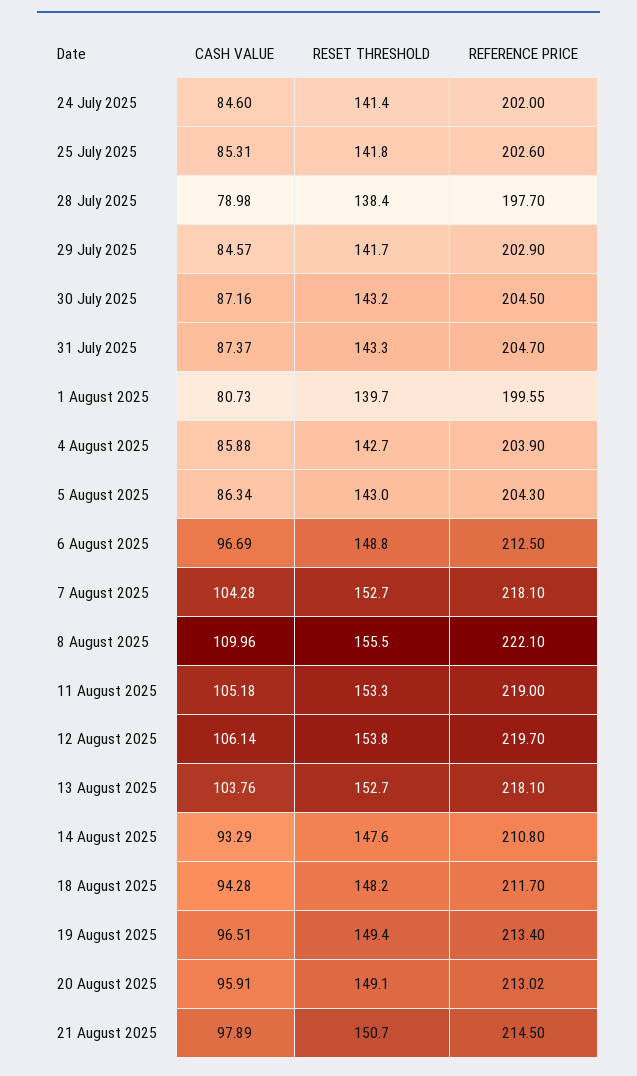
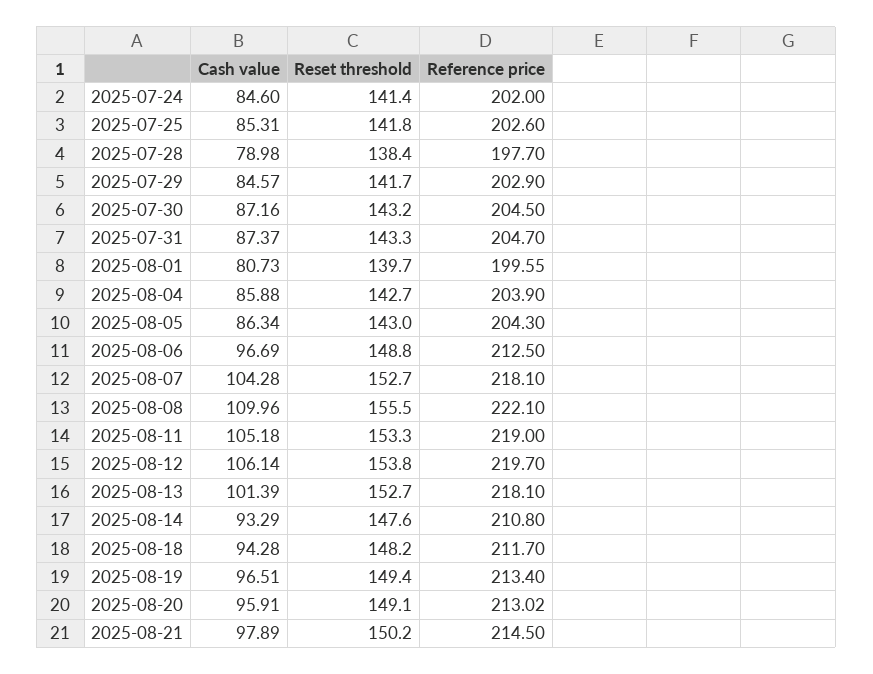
CASH VALUE, 13 August 2025: 103.76 -> 101.39
RESET THRESHOLD, 21 August 2025: 150.7 -> 150.2

